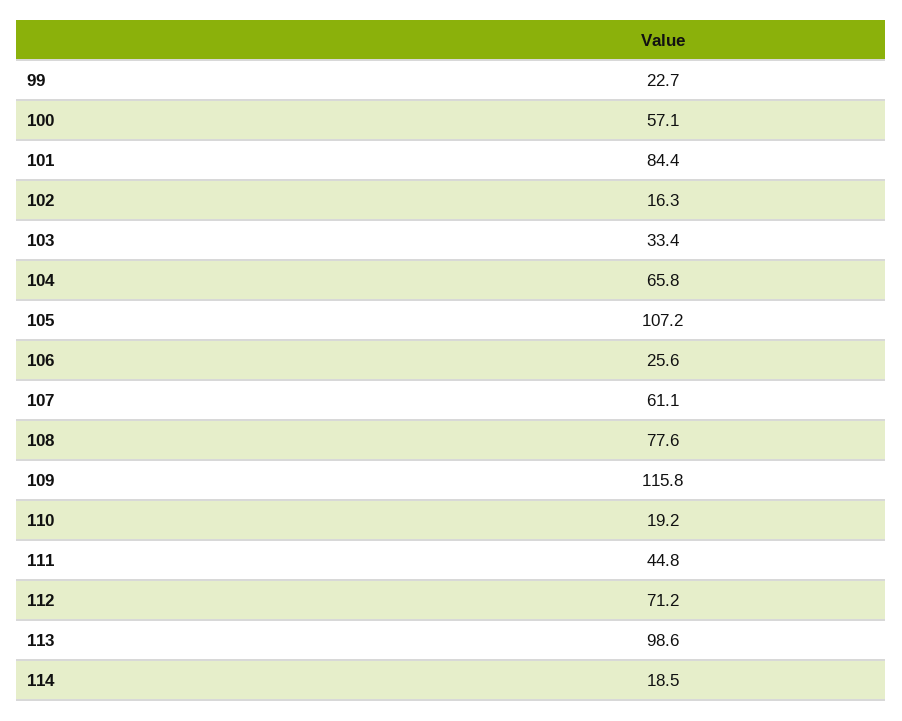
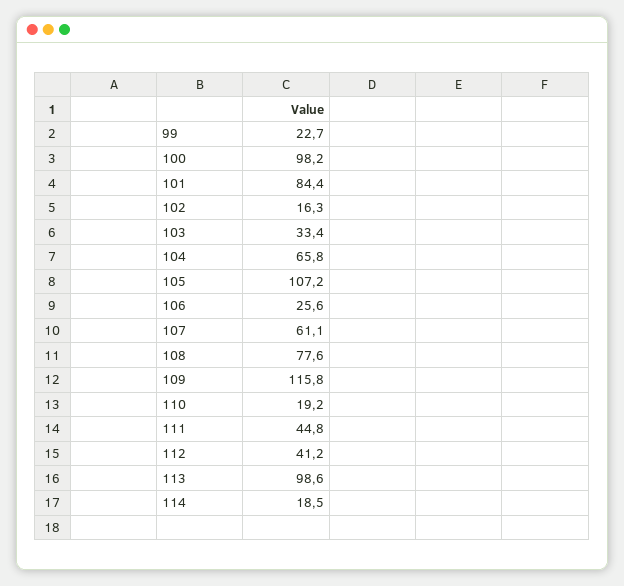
100: 57.1 -> 98.2
112: 71.2 -> 41.2

